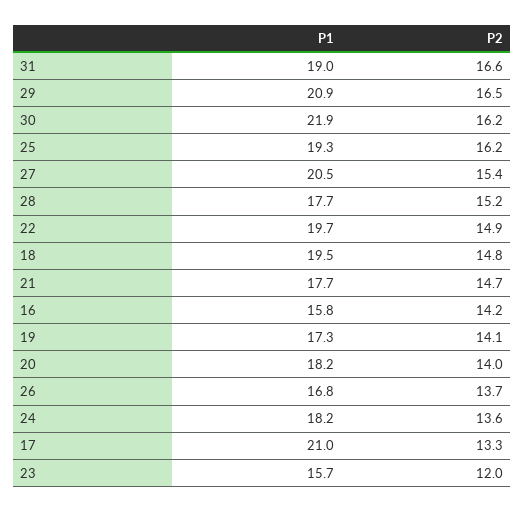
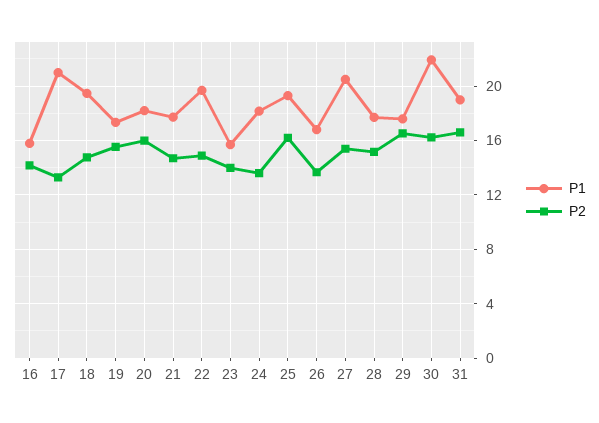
P1, 29: 20.9 -> 17.5
P2, 19: 14.1 -> 15.5
P2, 20: 14 -> 16
P2, 23: 12 -> 14

